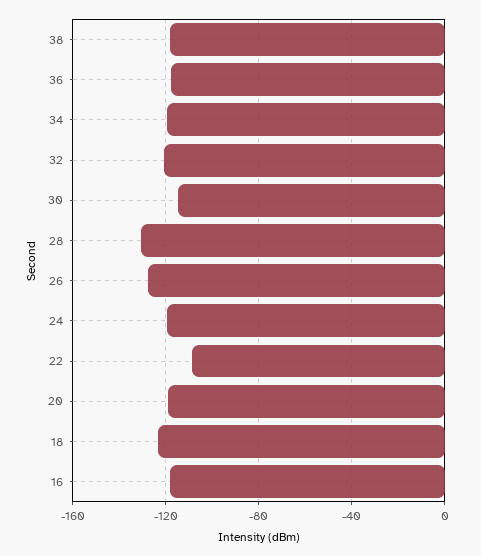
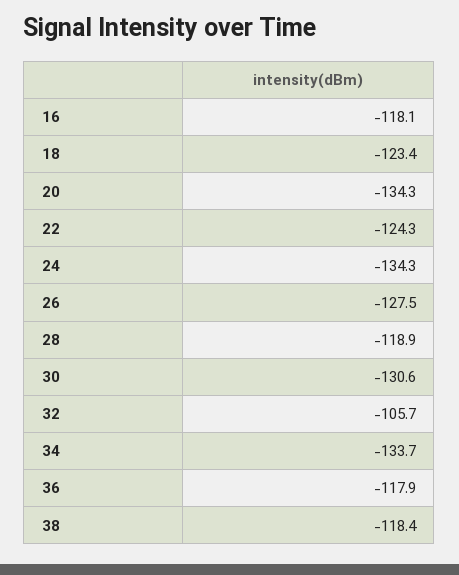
34: -120 -> -133.7
32: -120 -> -105.7
30: -115 -> -130.6
28: -130 -> -118.9
24: -120 -> -134.3
22: -110 -> -124.3
20: -120 -> -134.3

